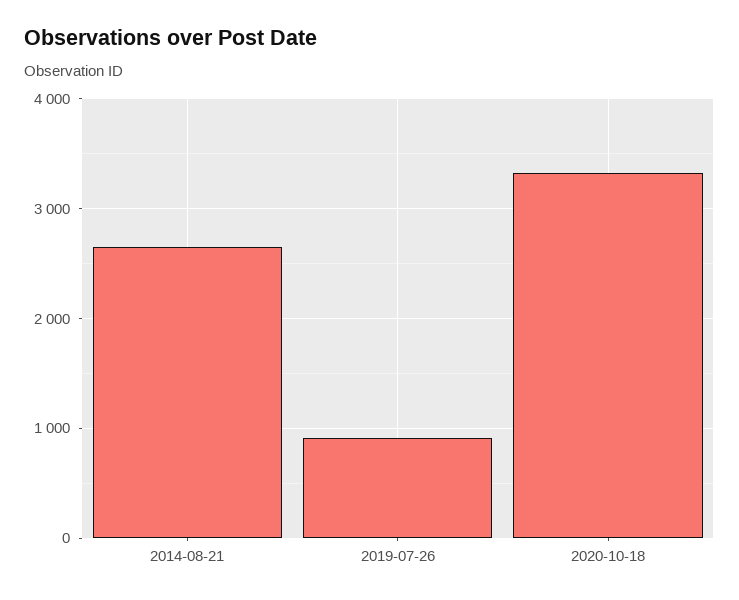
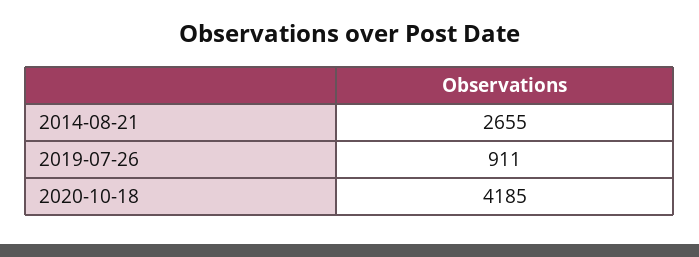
2020-10-18: 3300 -> 4185

